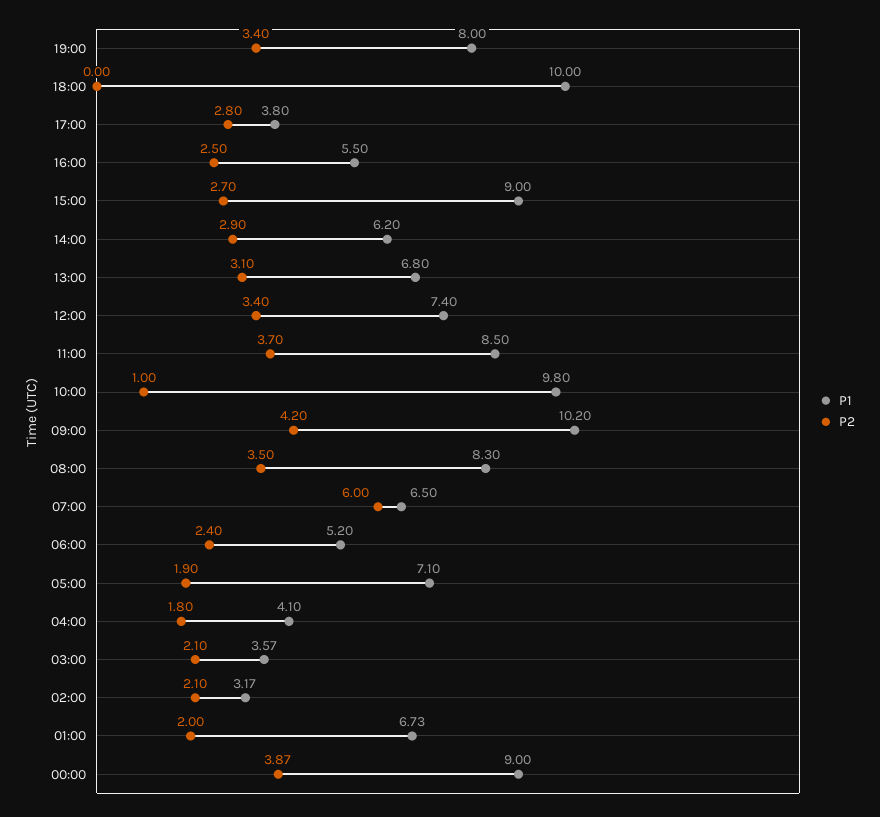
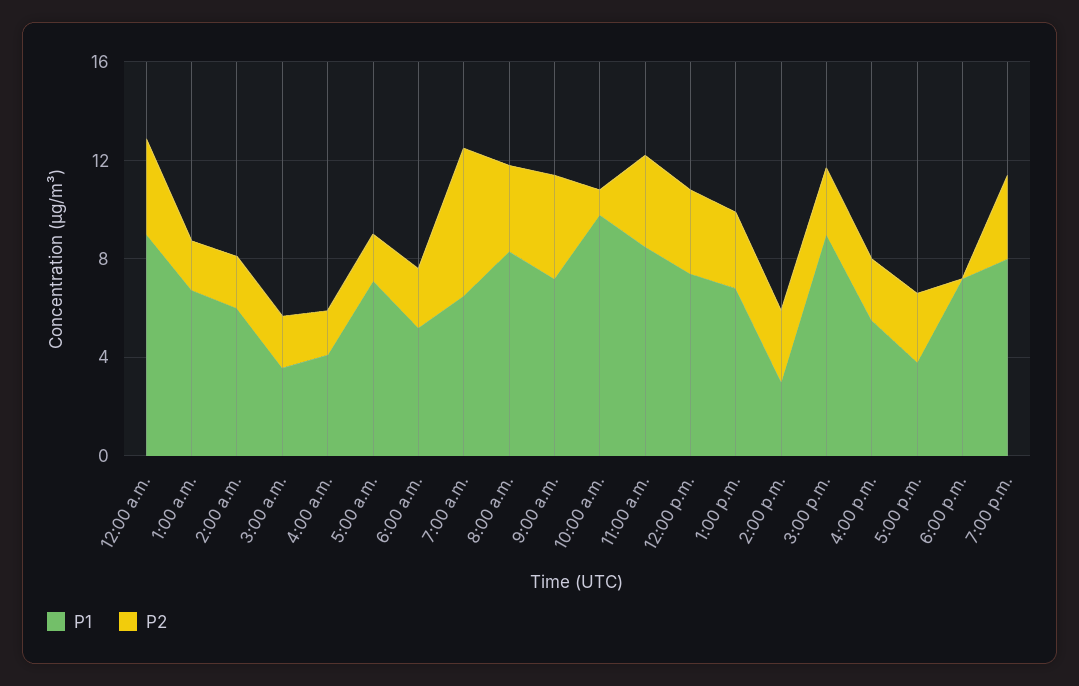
P1, 18:00: 10 -> 7
P1, 14:00: 6.2 -> 3
P1, 09:00: 10.2 -> 7
P1, 02:00: 3.17 -> 6

